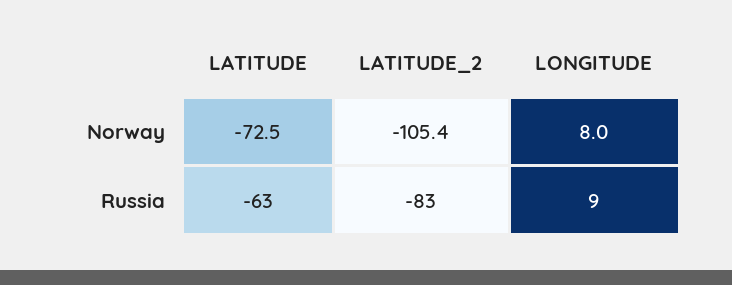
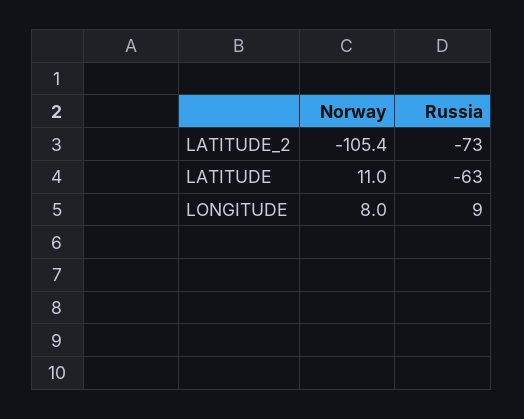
LATITUDE, Norway: -72.5 -> 11
LATITUDE_2, Russia: -83 -> -73

